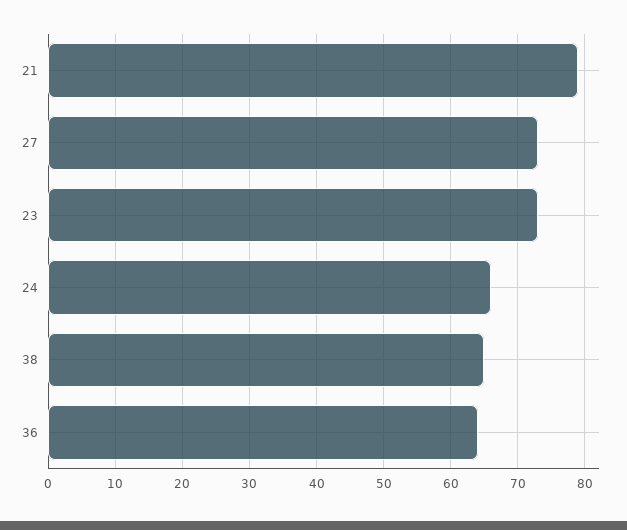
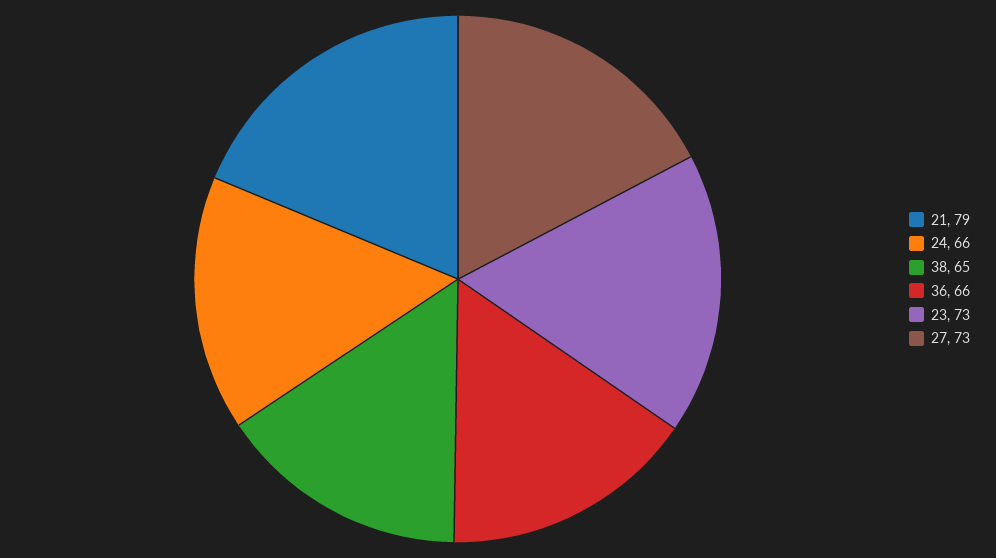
36: 64 -> 66

